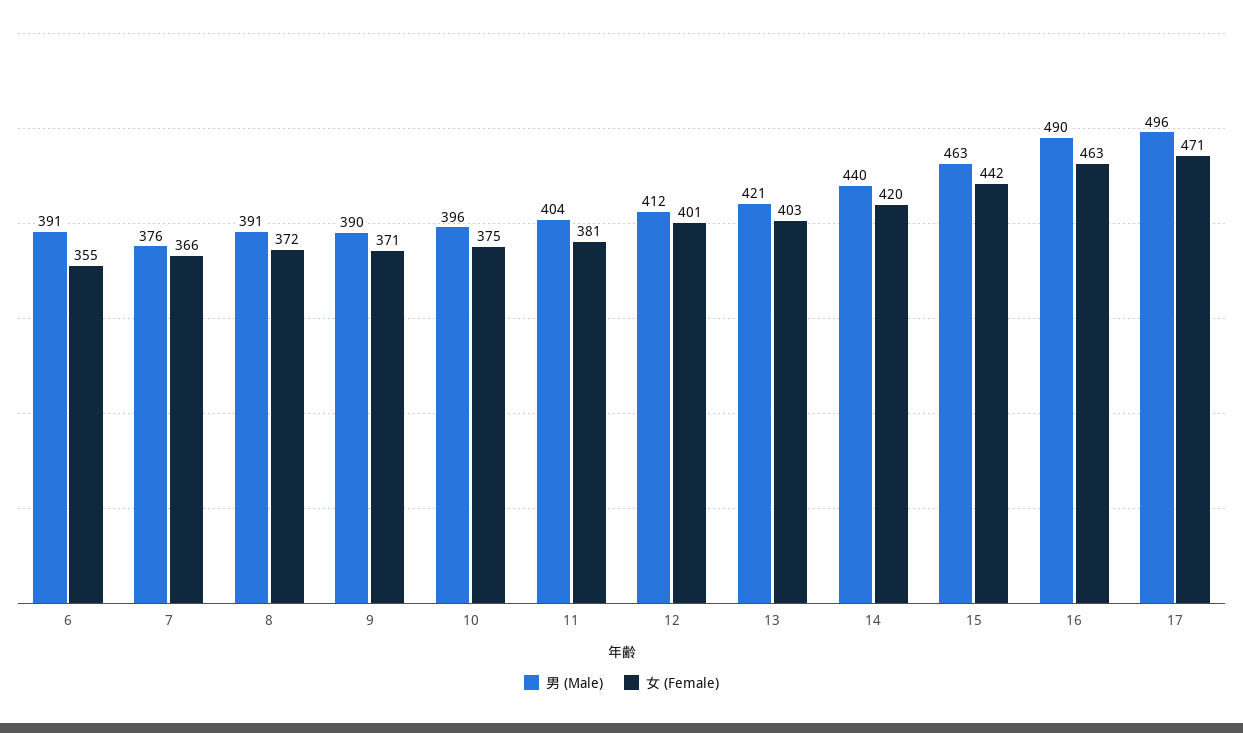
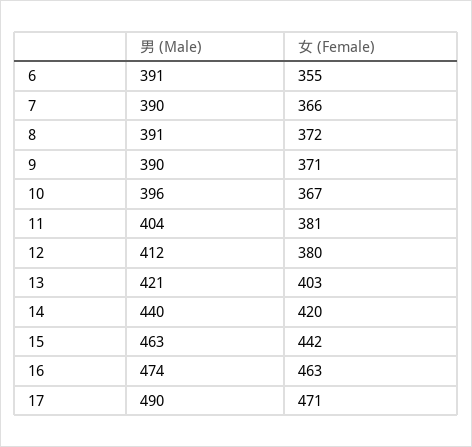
男 (Male), 7: 376 -> 390
女 (Female), 10: 375 -> 367
女 (Female), 12: 401 -> 380
男 (Male), 16: 490 -> 474
男 (Male), 17: 496 -> 490

